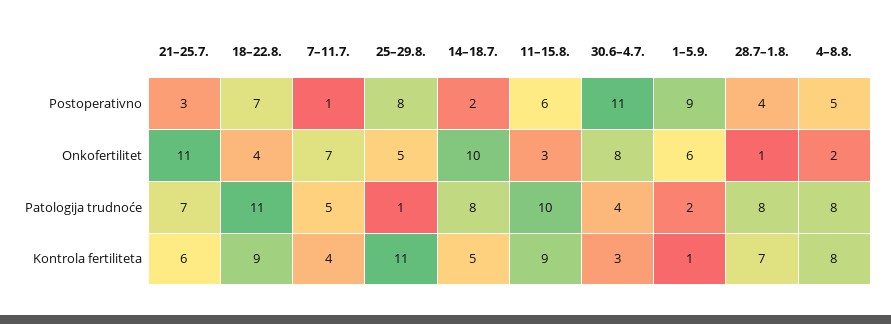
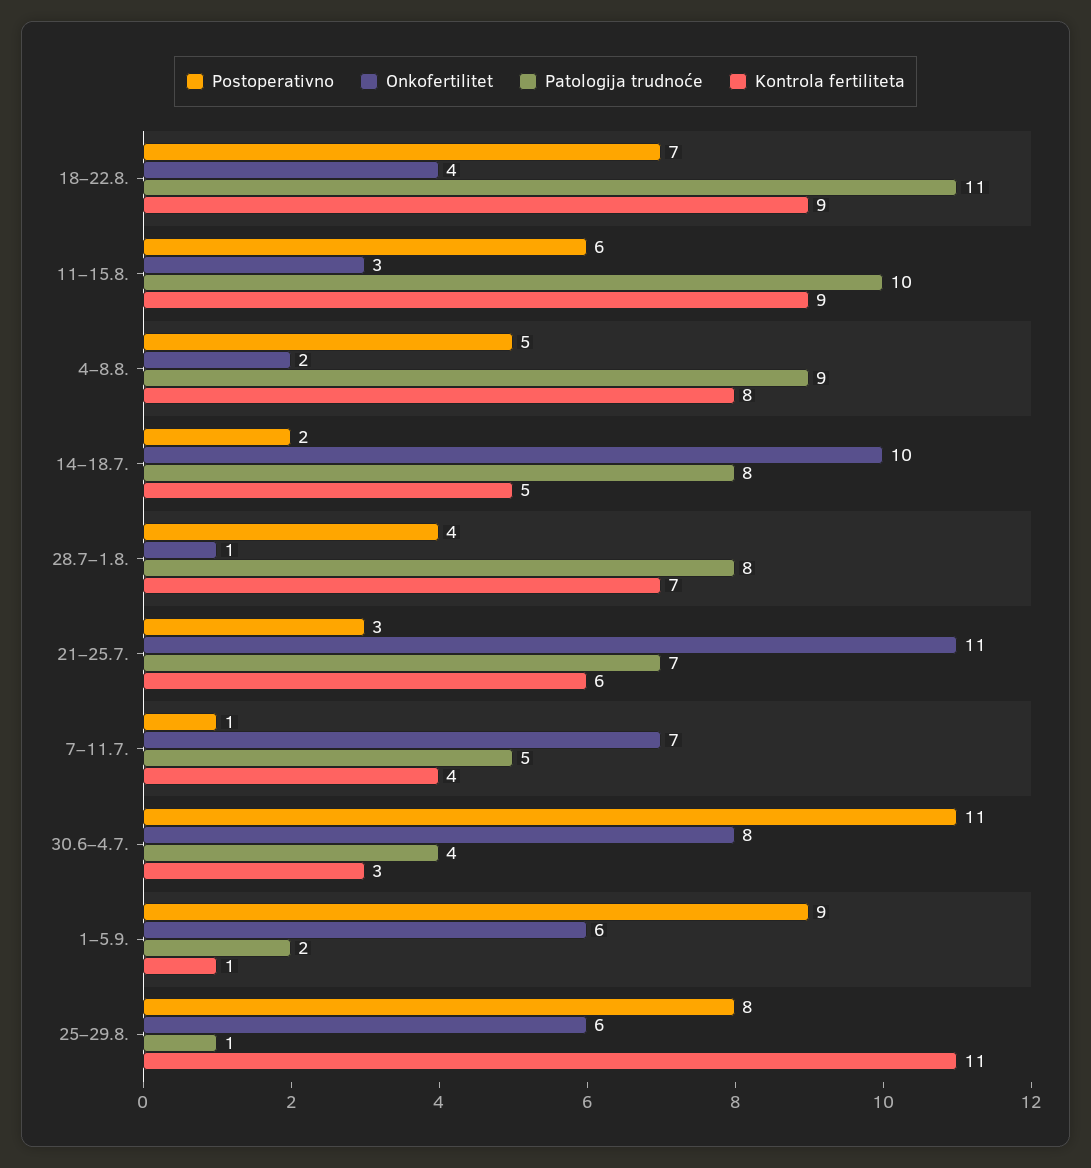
Onkofertilitet, 25–29.8.: 5 -> 6
Patologija trudnoće, 4–8.8.: 8 -> 9

